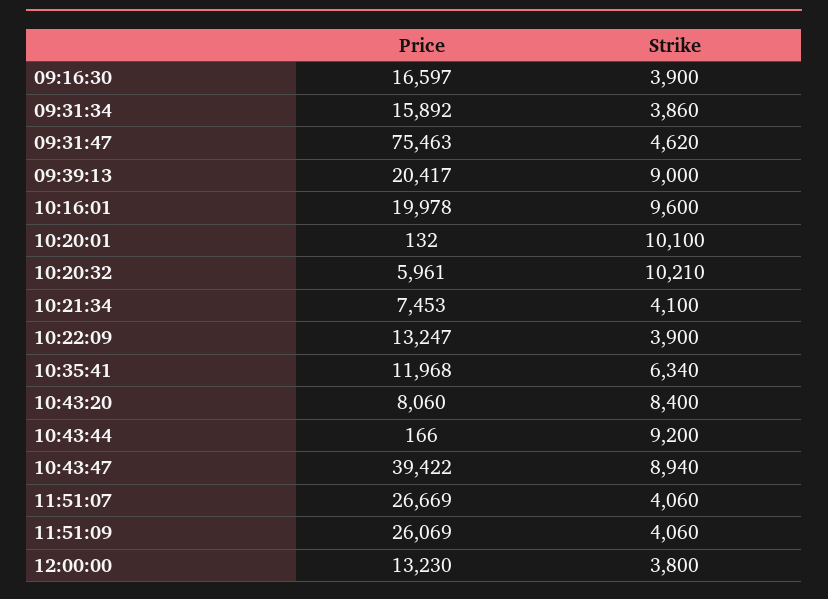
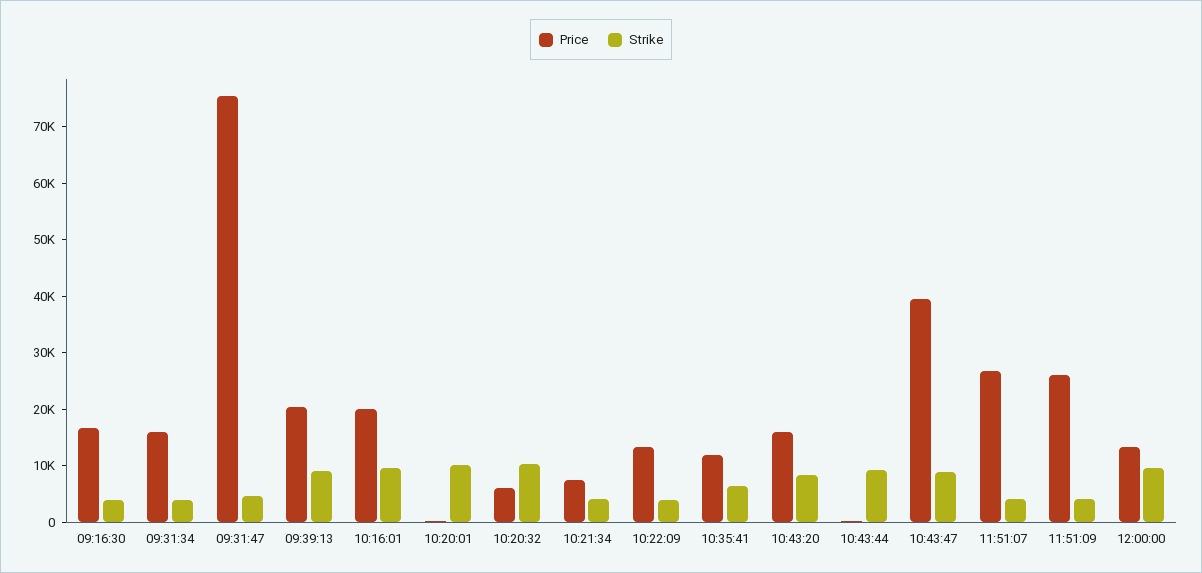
Price, 10:43:20: 8060 -> 16000
Strike, 12:00:00: 3800 -> 10000

